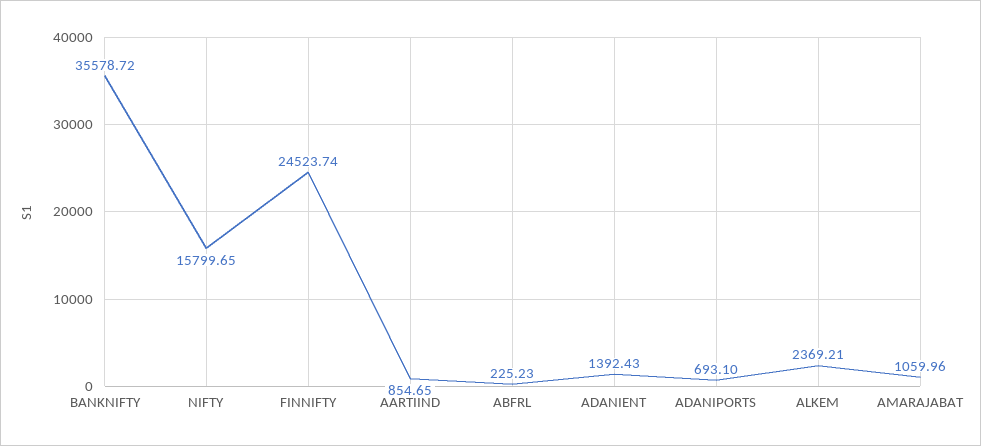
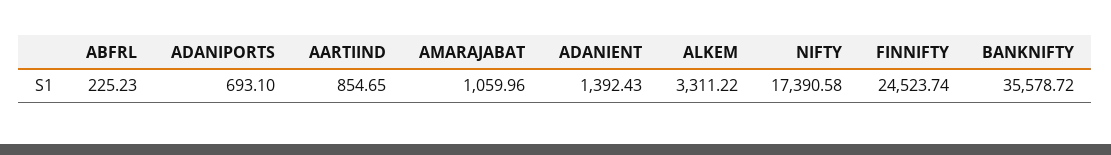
NIFTY: 15799.65 -> 17390.58
ALKEM: 2369.21 -> 3311.22

